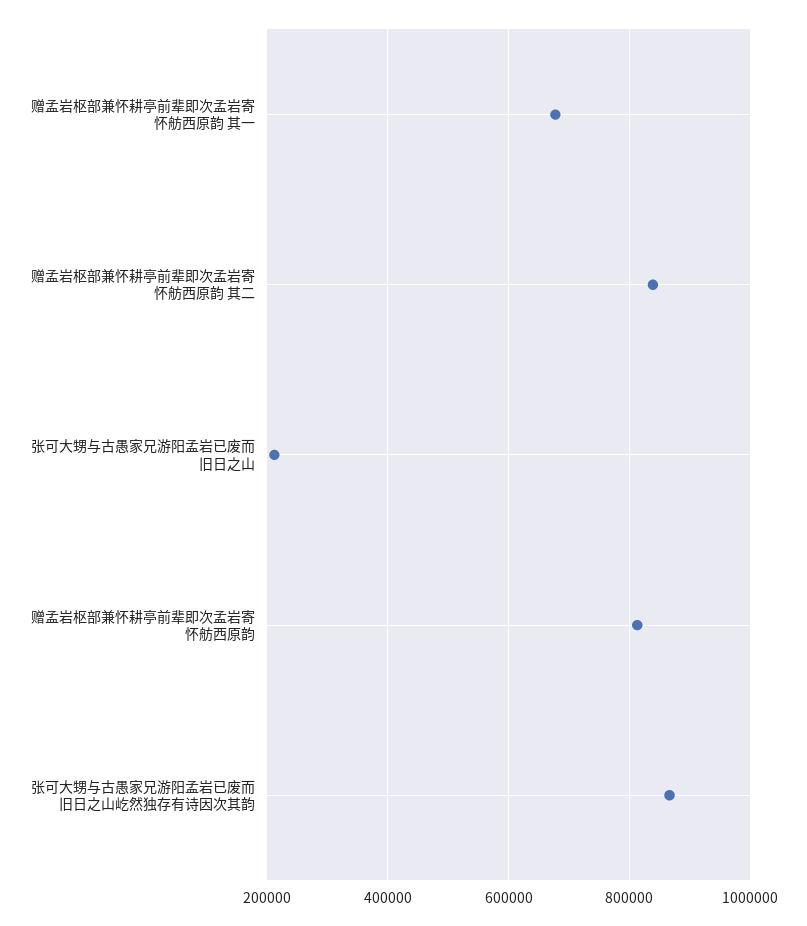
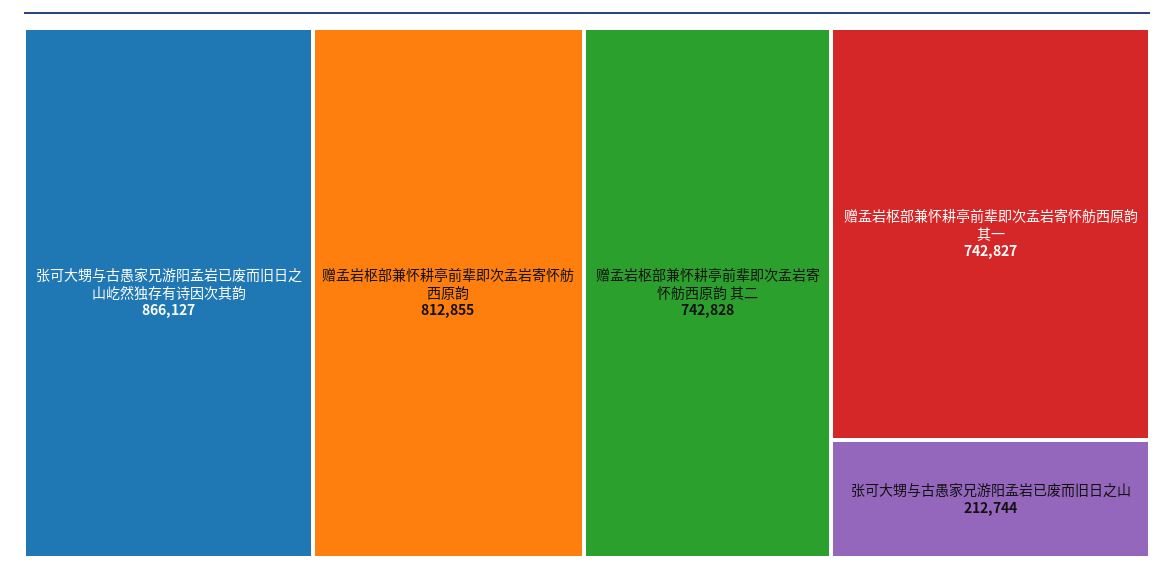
赠孟岩枢部兼怀耕亭前辈即次孟岩寄怀舫西原韵 其一: 680000 -> 742827
赠孟岩枢部兼怀耕亭前辈即次孟岩寄怀舫西原韵 其二: 840000 -> 742828

